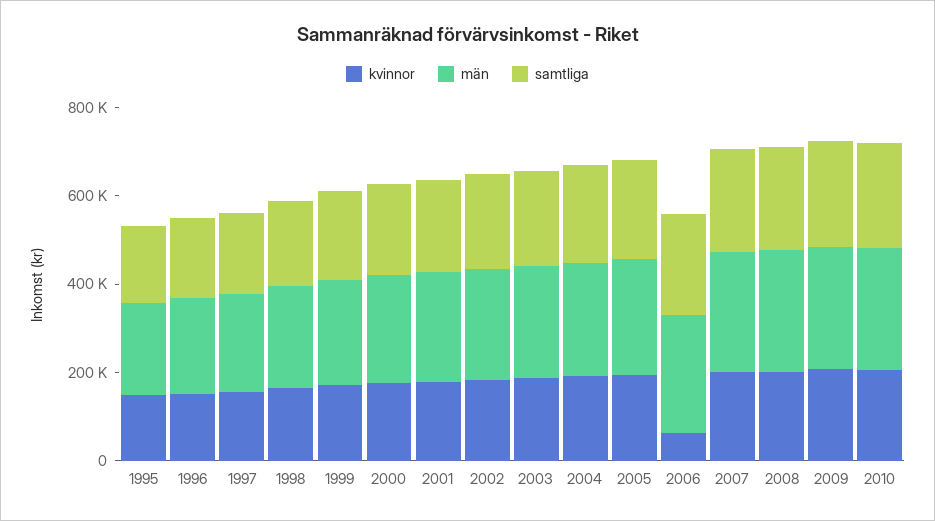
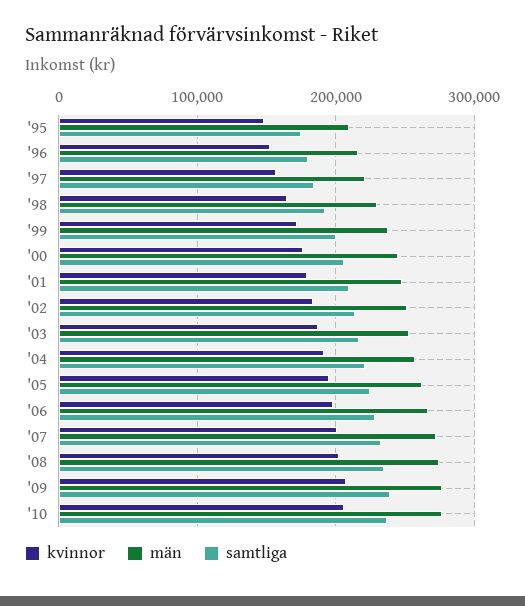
kvinnor, 2006: 50000 -> 200000

